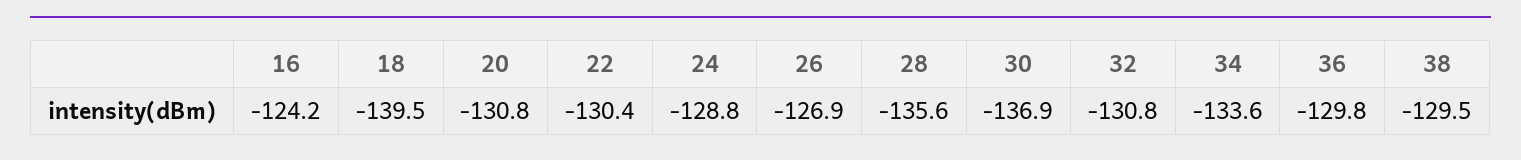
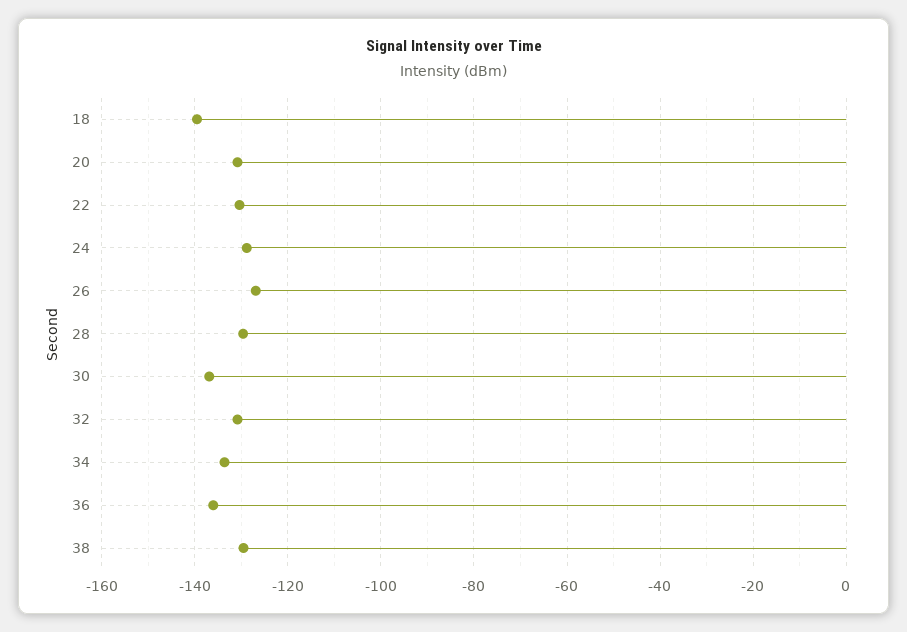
16: -124.2 -> none
28: -135.6 -> -130
36: -129.8 -> -136

